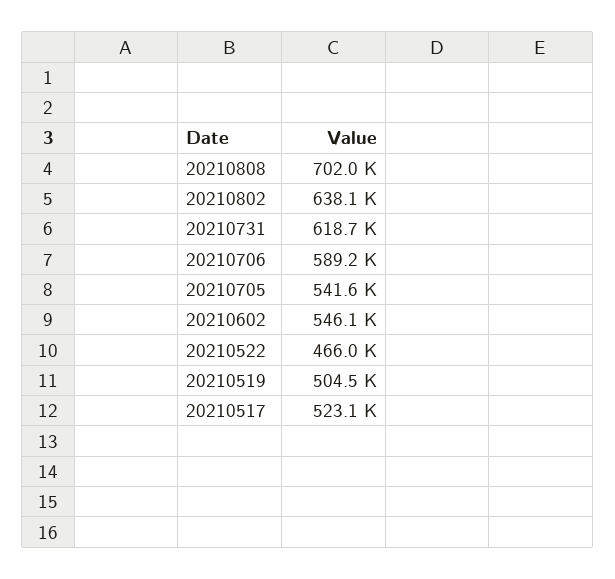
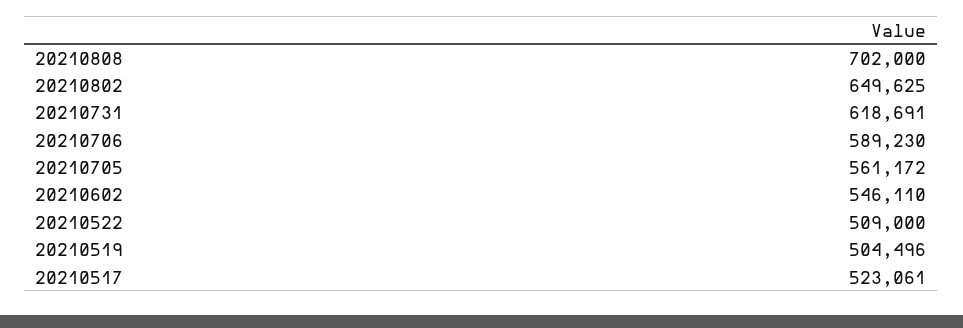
20210802: 638100 -> 649625
20210705: 541600 -> 561172
20210522: 466000 -> 509000

